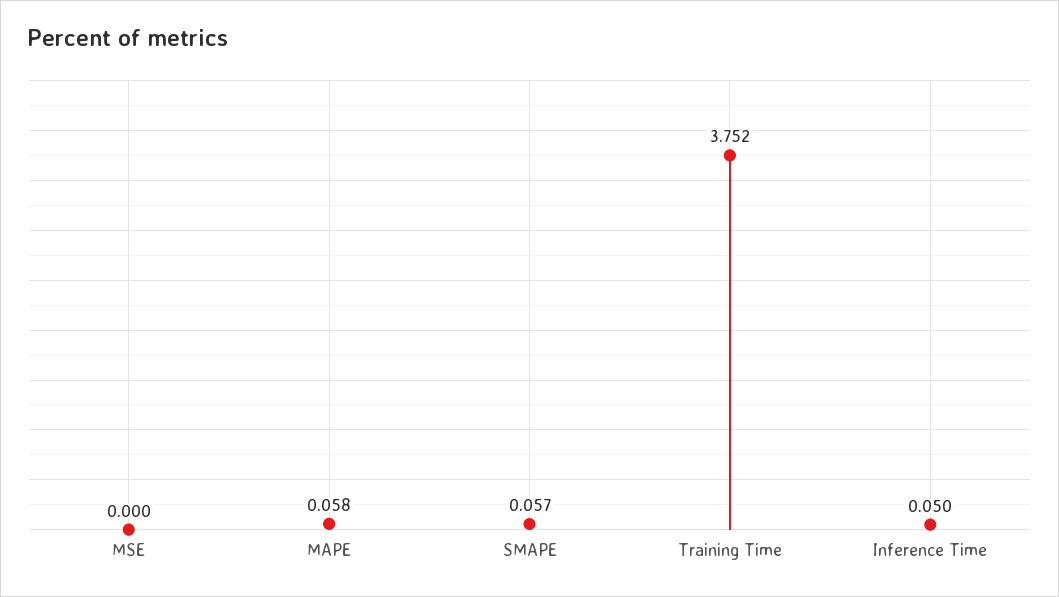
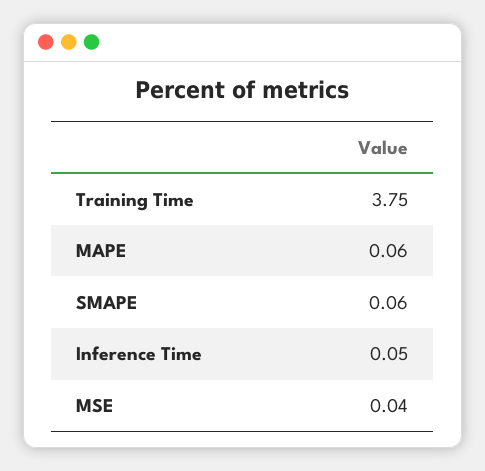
MSE: 0 -> 0.04

